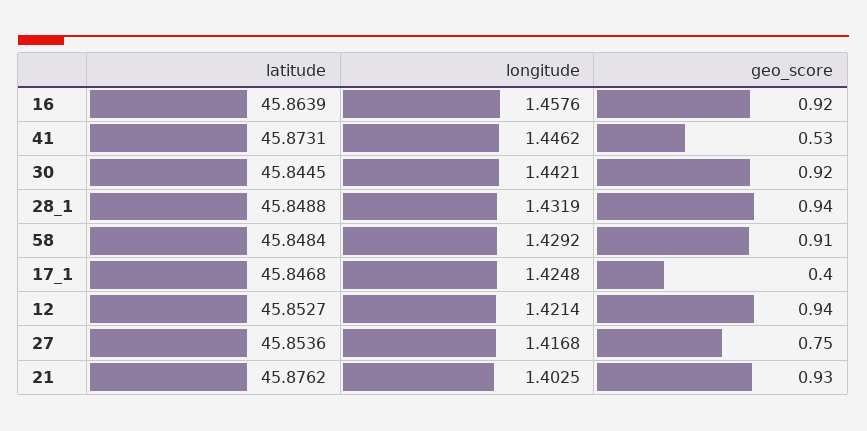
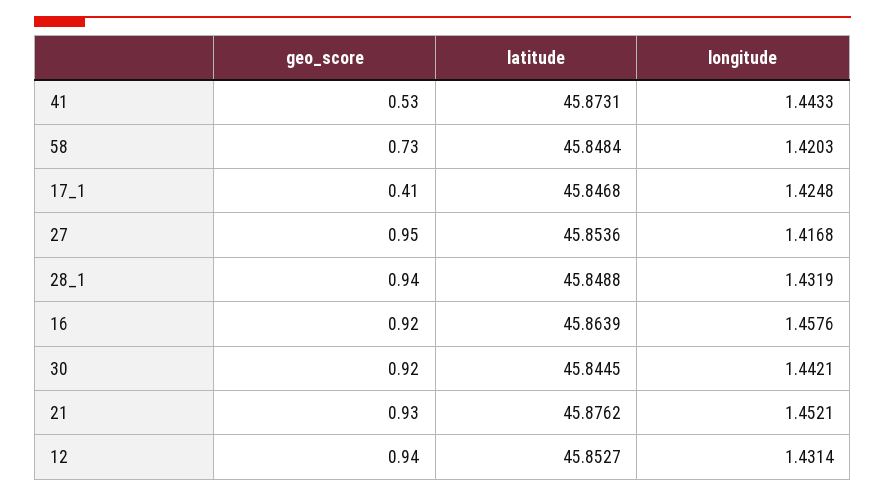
longitude, 41: 1.4462 -> 1.4433
longitude, 58: 1.4292 -> 1.4203
geo_score, 58: 0.91 -> 0.73
geo_score, 17_1: 0.4 -> 0.41
longitude, 12: 1.4214 -> 1.4314
geo_score, 27: 0.75 -> 0.95
longitude, 21: 1.4025 -> 1.4521

